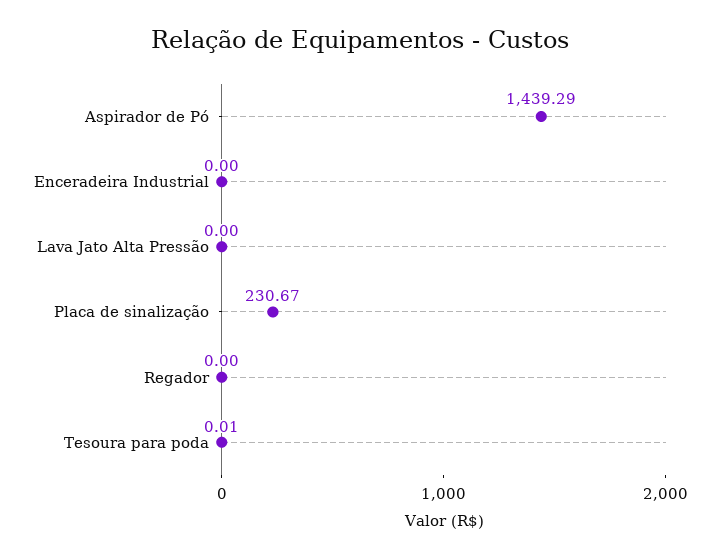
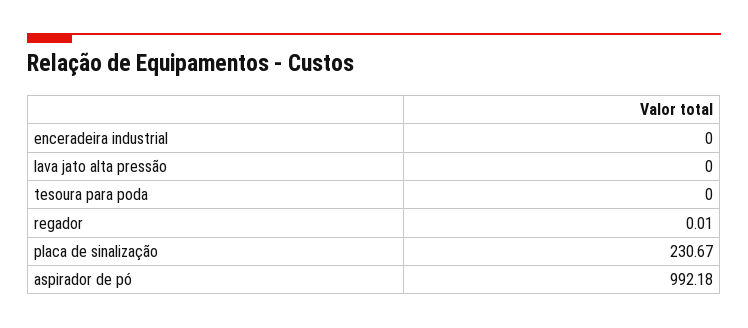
Aspirador de Pó: 1439.29 -> 992.18
Regador: 0 -> 0.01
Tesoura para poda: 0.01 -> 0

